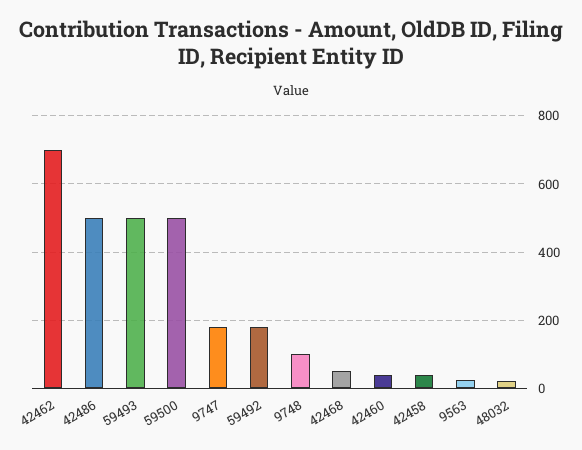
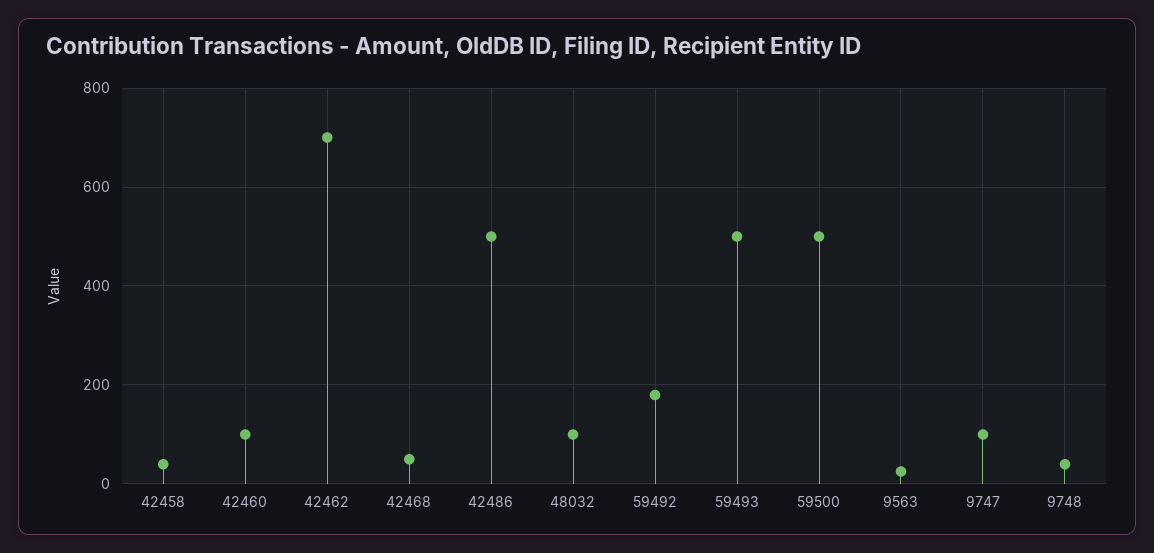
9747: 180 -> 100
9748: 100 -> 40
42460: 40 -> 100
48032: 20 -> 100

